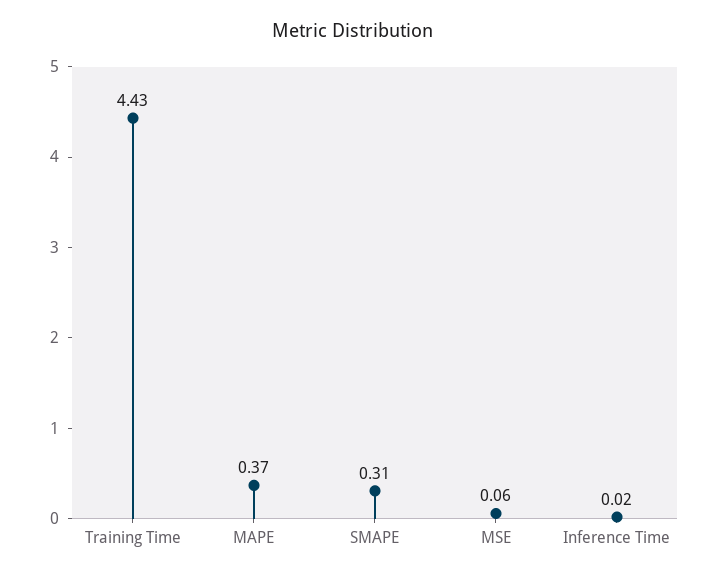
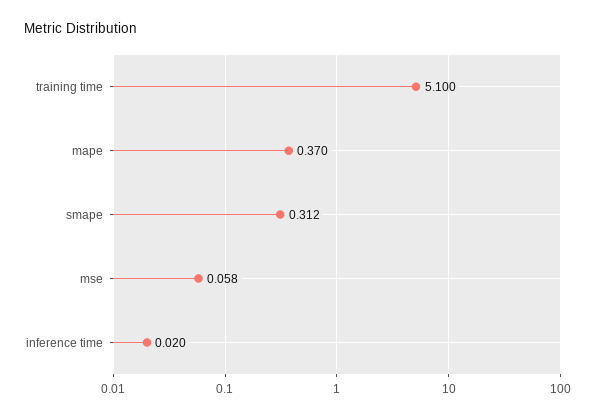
Training Time: 4.43 -> 5.1

